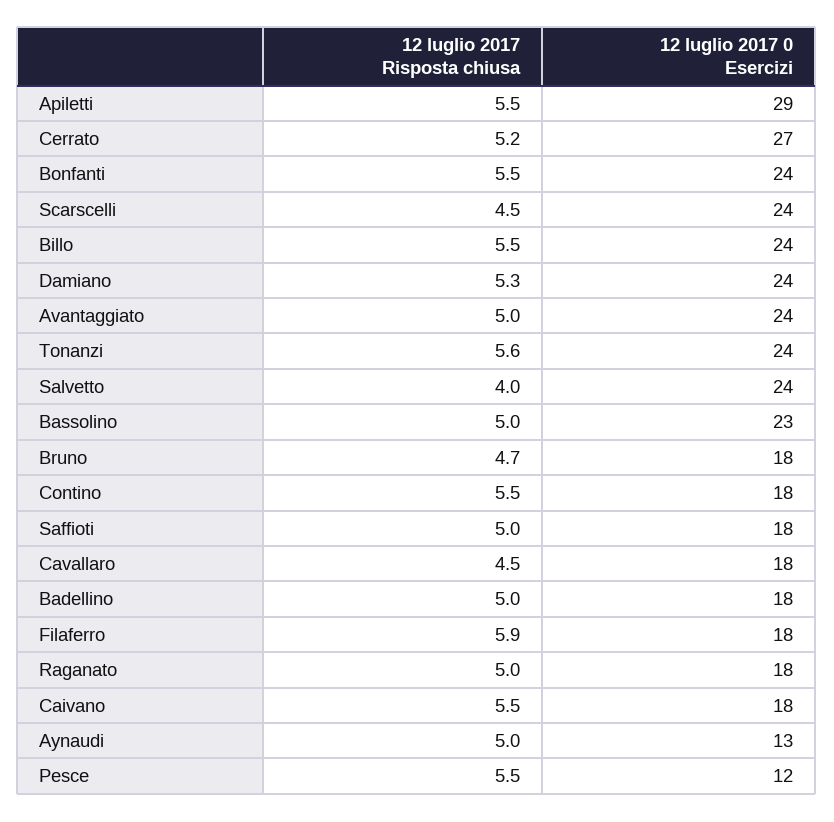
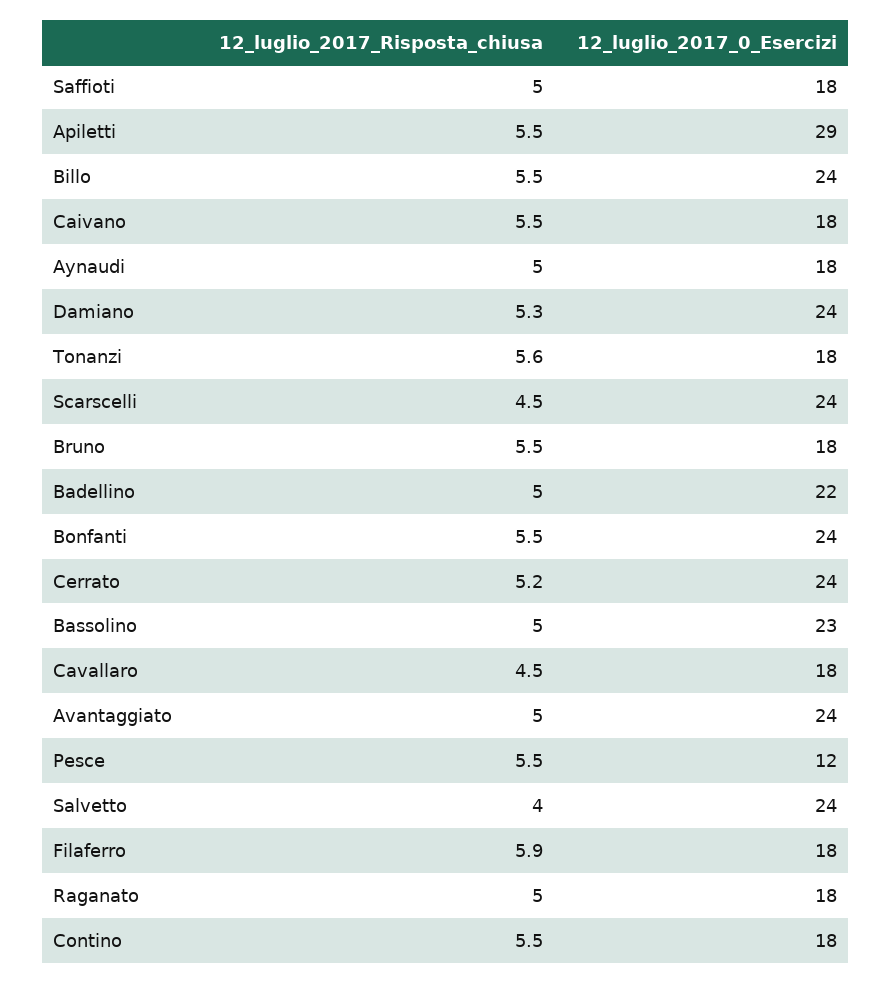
12 luglio 2017 0 Esercizi, Cerrato: 27 -> 24
12 luglio 2017 0 Esercizi, Tonanzi: 24 -> 18
12 luglio 2017 Risposta chiusa, Bruno: 4.7 -> 5.5
12 luglio 2017 0 Esercizi, Badellino: 18 -> 22
12 luglio 2017 0 Esercizi, Aynaudi: 13 -> 18

